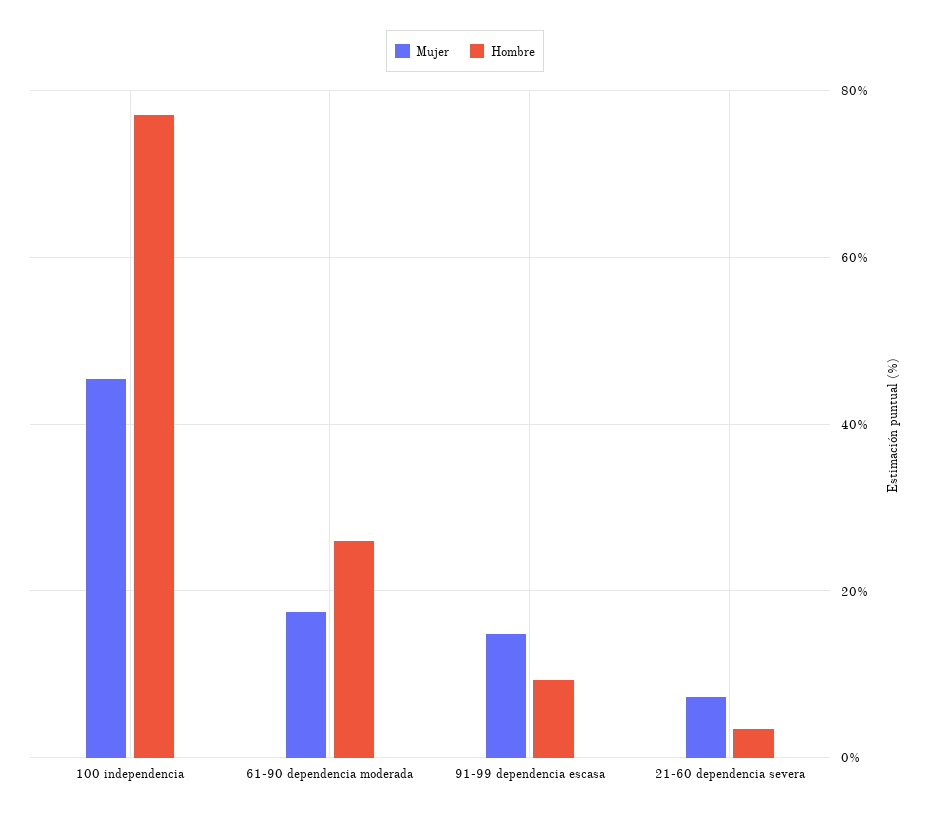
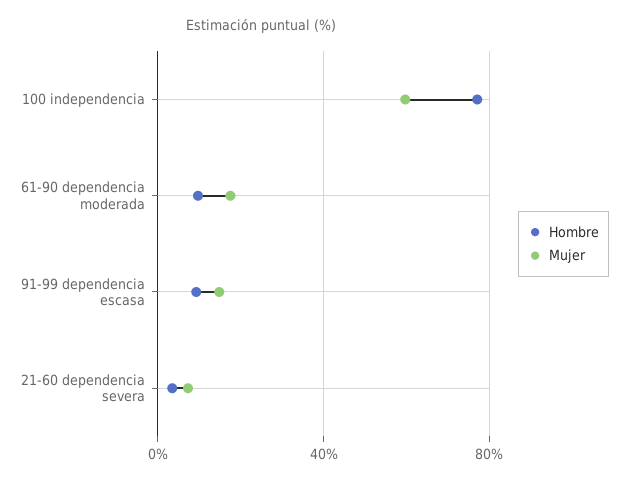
Mujer, 100 independencia: 46 -> 60
Hombre, 61-90 dependencia moderada: 26 -> 10

